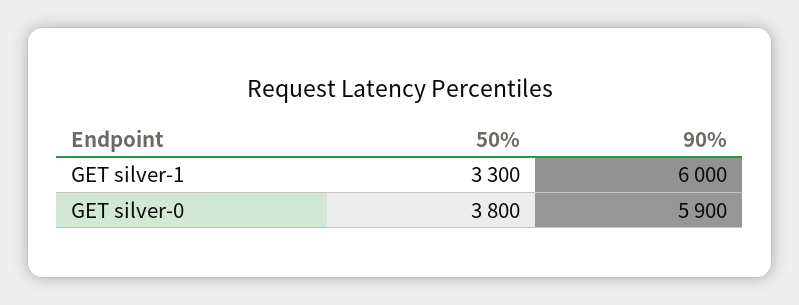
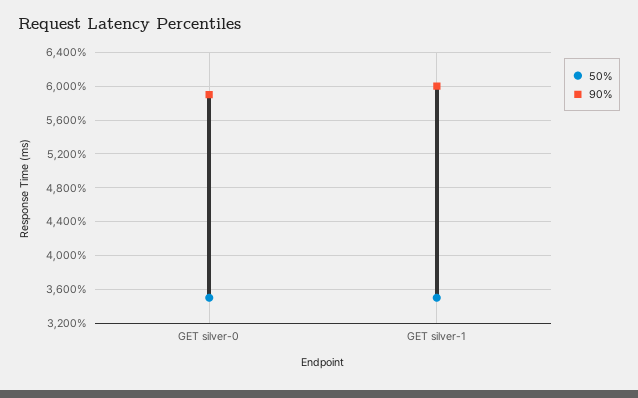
50%, GET silver-1: 3300 -> 3500
50%, GET silver-0: 3800 -> 3500

